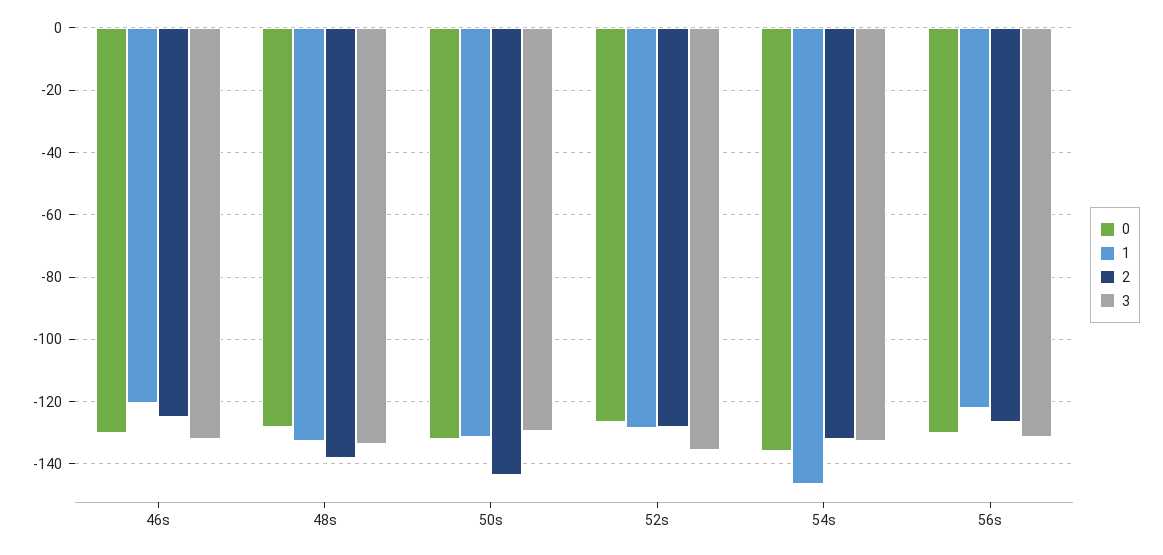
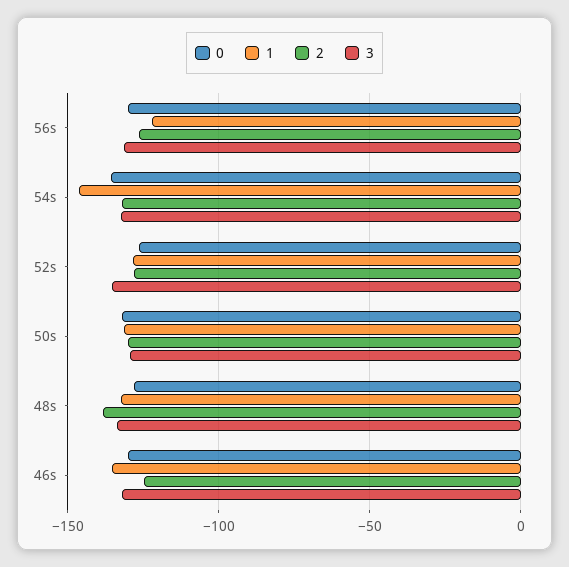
1, 46s: -120 -> -135
2, 50s: -144 -> -130

